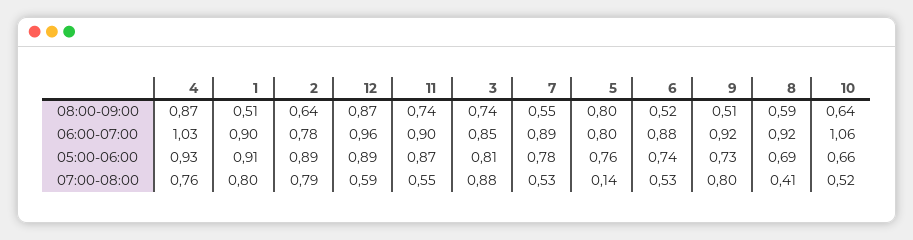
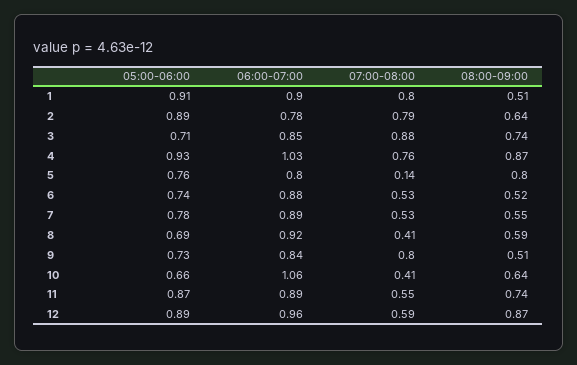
11, 06:00-07:00: 0.9 -> 0.89
9, 06:00-07:00: 0.92 -> 0.84
3, 05:00-06:00: 0.81 -> 0.71
10, 07:00-08:00: 0.52 -> 0.41

